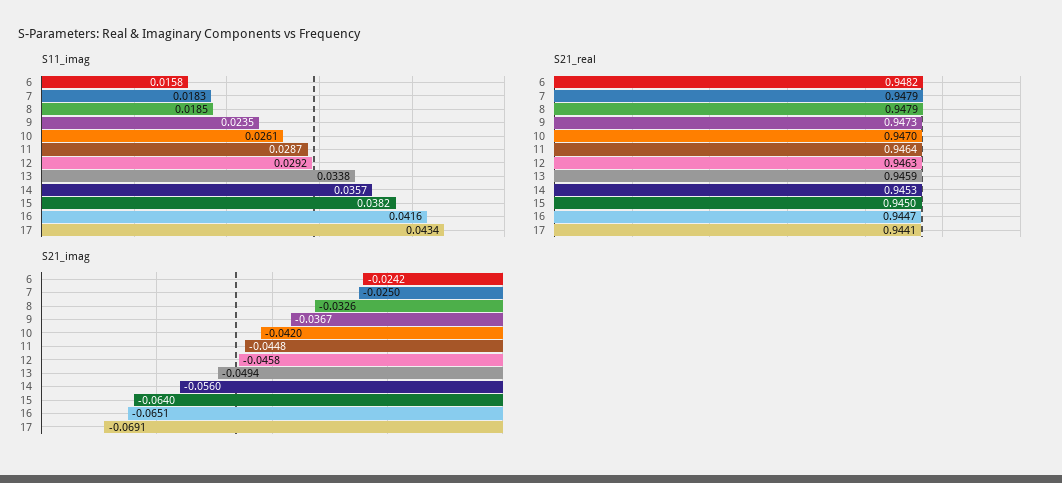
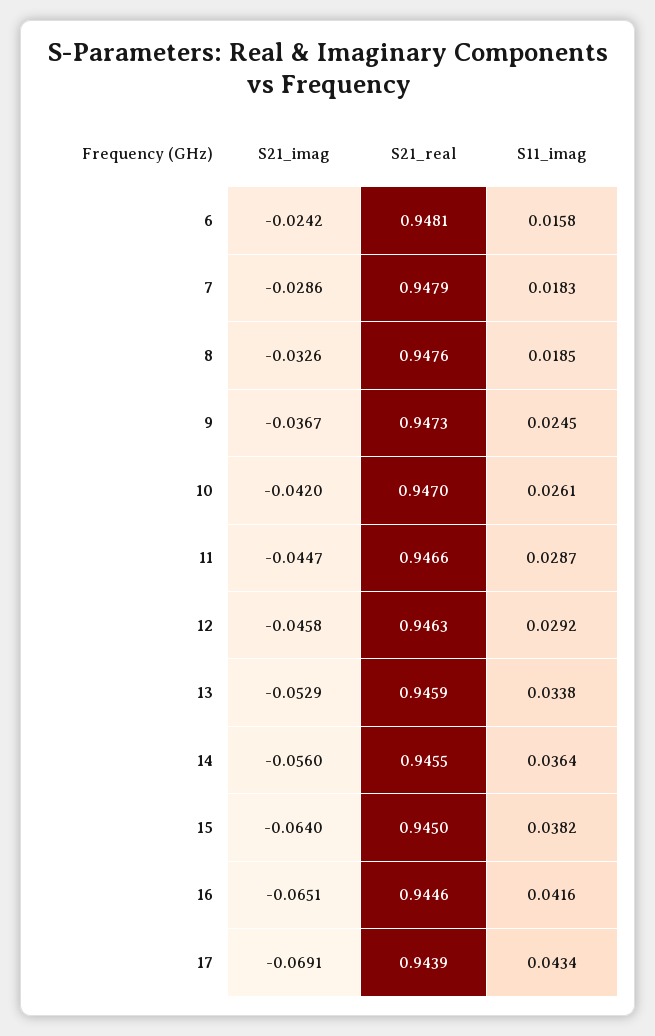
S11_imag, 9: 0.0235 -> 0.0245
S11_imag, 14: 0.0357 -> 0.0364
S21_real, 6: 0.9482 -> 0.9481
S21_real, 8: 0.9479 -> 0.9476
S21_real, 11: 0.9464 -> 0.9466
S21_real, 14: 0.9453 -> 0.9455
S21_real, 16: 0.9447 -> 0.9446
S21_real, 17: 0.9441 -> 0.9439
S21_imag, 7: -0.025 -> -0.0286
S21_imag, 11: -0.0448 -> -0.0447
S21_imag, 13: -0.0494 -> -0.0529

